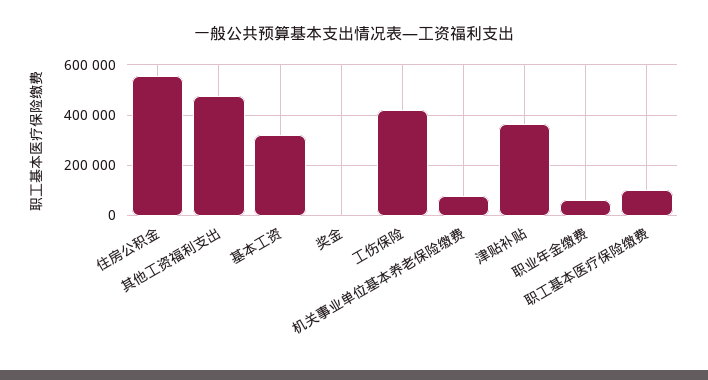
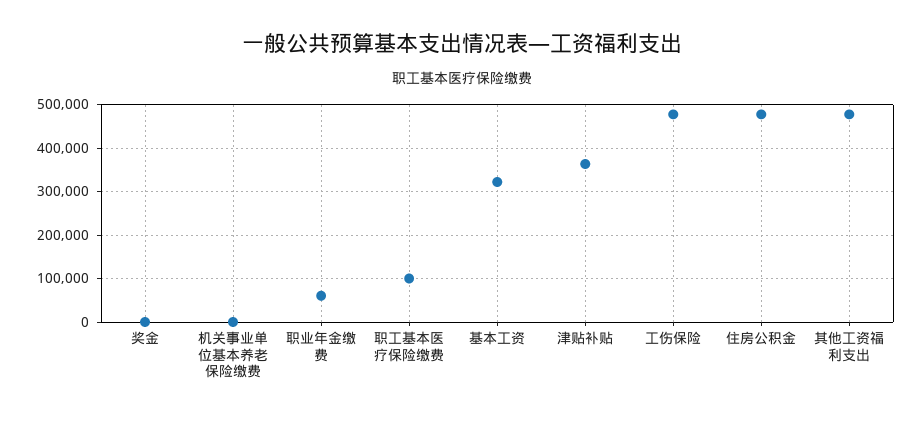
住房公积金: 550000 -> 480000
工伤保险: 425000 -> 480000
机关事业单位基本养老保险缴费: 75000 -> 0

